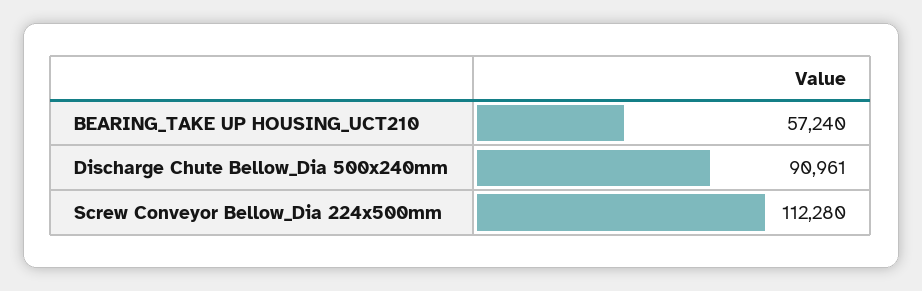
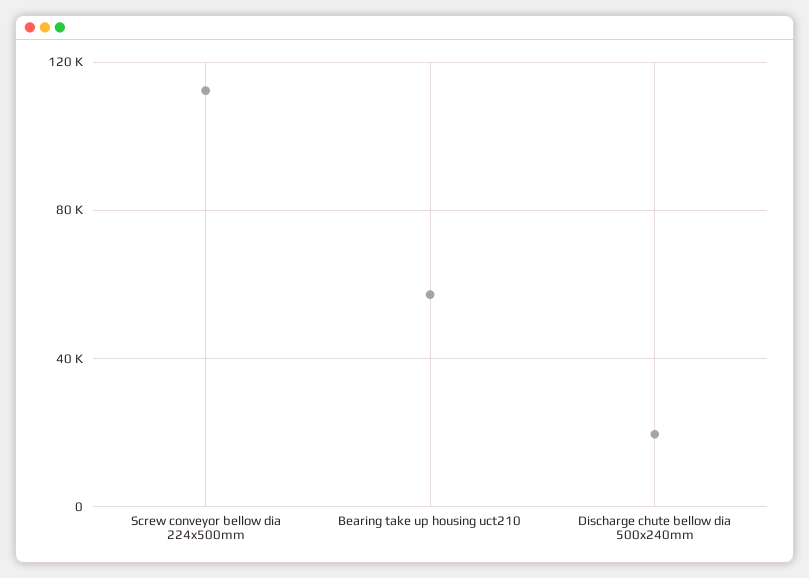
Discharge Chute Bellow_Dia 500x240mm: 90961 -> 20000

